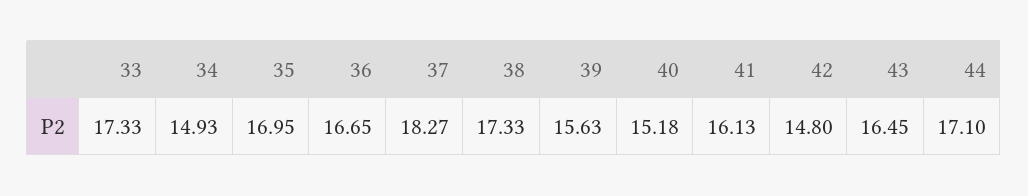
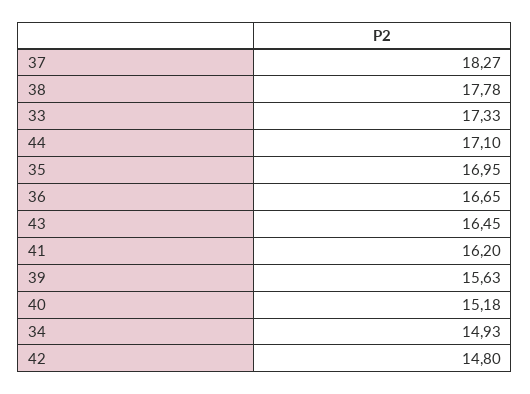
38: 17.33 -> 17.78
41: 16.13 -> 16.2

